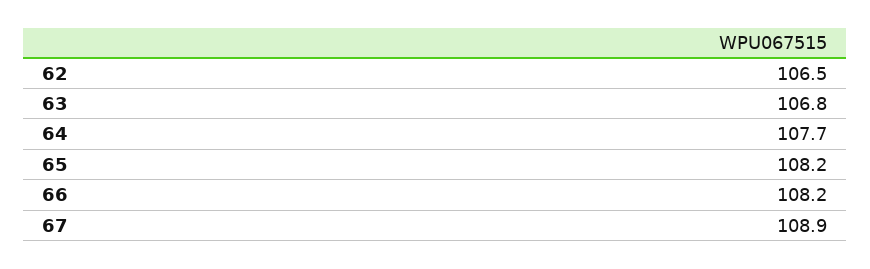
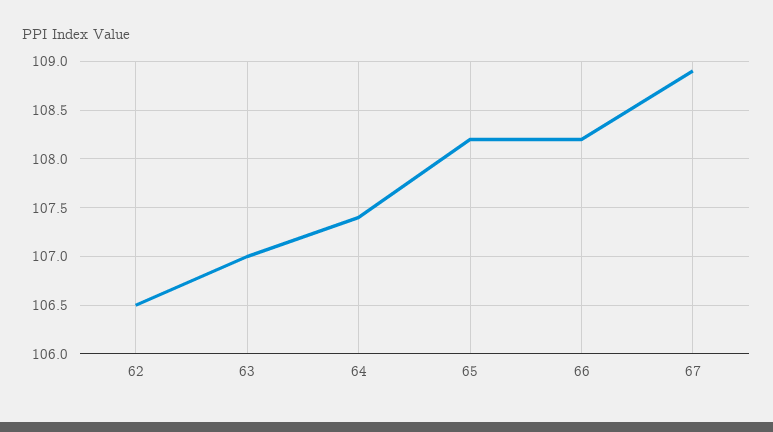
63: 106.8 -> 107
64: 107.7 -> 107.4

